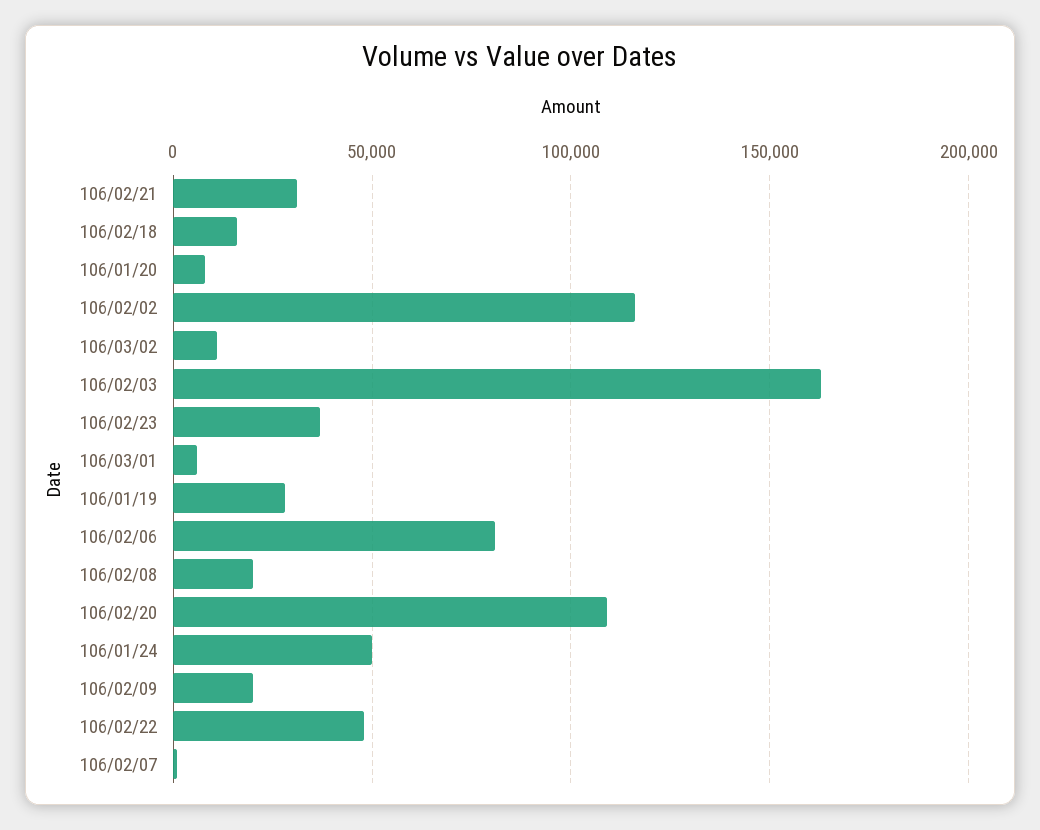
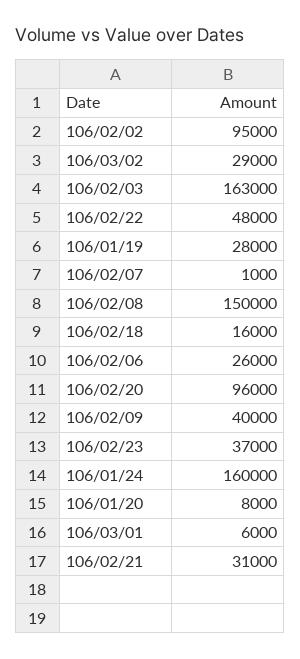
106/02/02: 115000 -> 95000
106/03/02: 10000 -> 29000
106/02/06: 80000 -> 26000
106/02/08: 20000 -> 150000
106/02/20: 110000 -> 96000
106/01/24: 50000 -> 160000
106/02/09: 20000 -> 40000

